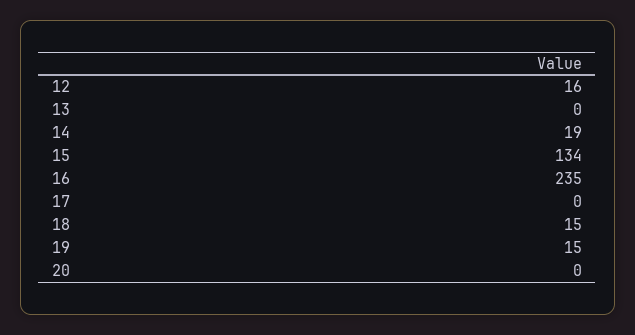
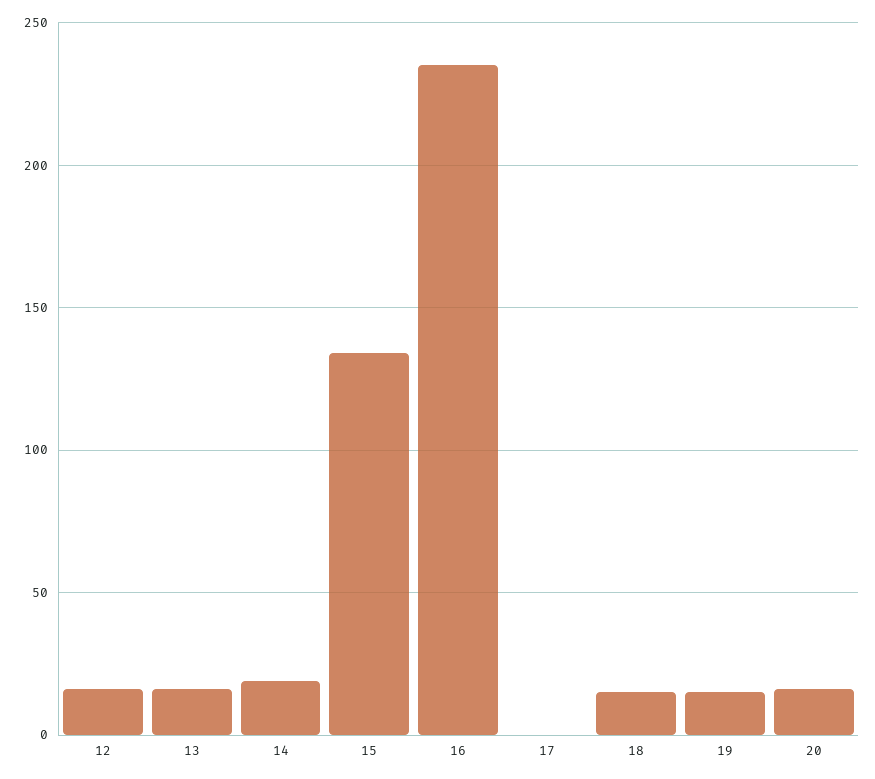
13: 0 -> 15
20: 0 -> 15

